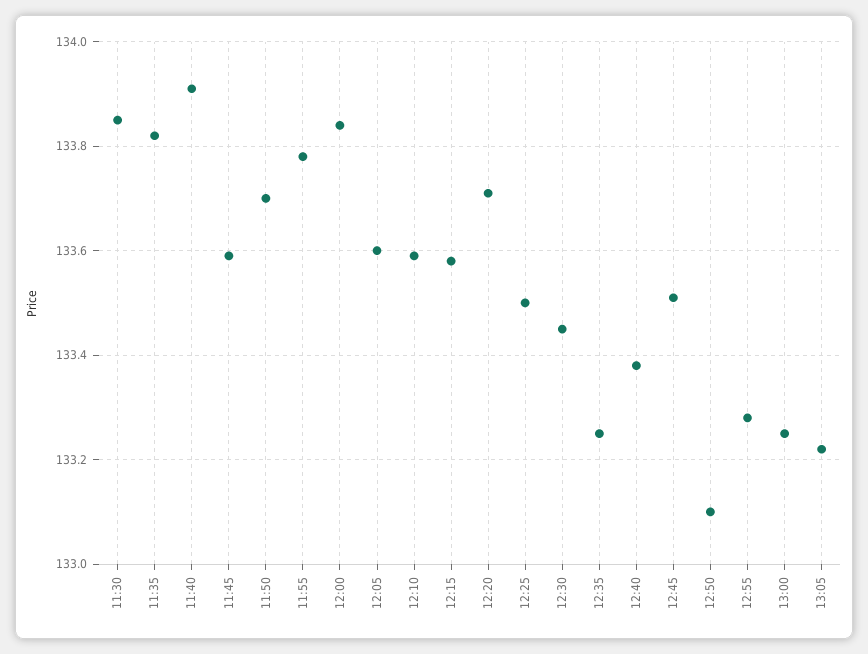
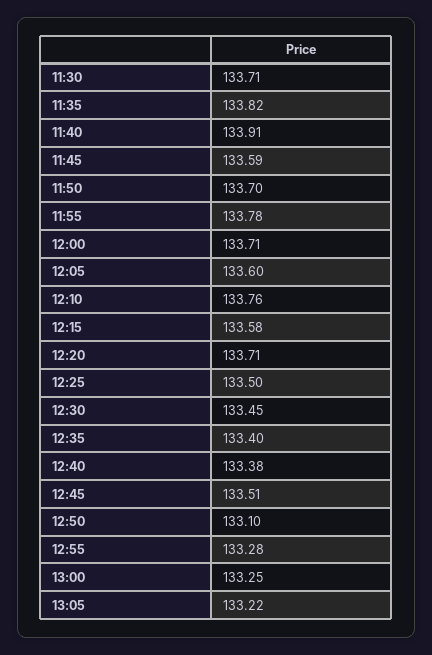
11:30: 133.85 -> 133.71
12:00: 133.85 -> 133.71
12:10: 133.6 -> 133.76
12:35: 133.25 -> 133.4

